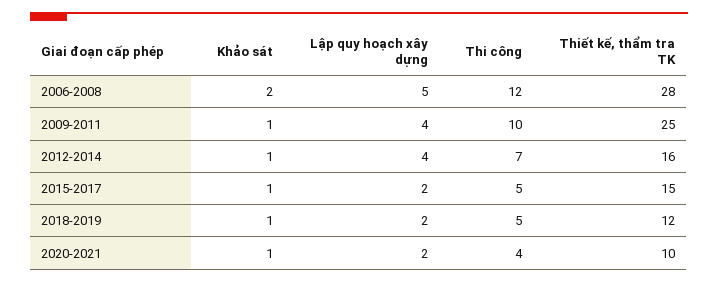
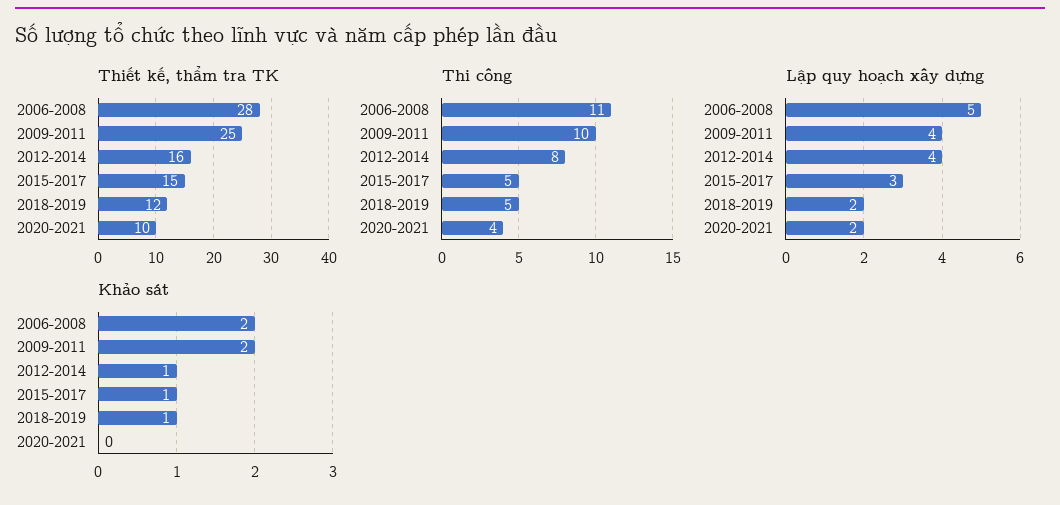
Thi công, 2006-2008: 12 -> 11
Khảo sát, 2009-2011: 1 -> 2
Thi công, 2012-2014: 7 -> 8
Lập quy hoạch xây dựng, 2015-2017: 2 -> 3
Khảo sát, 2020-2021: 1 -> 0

